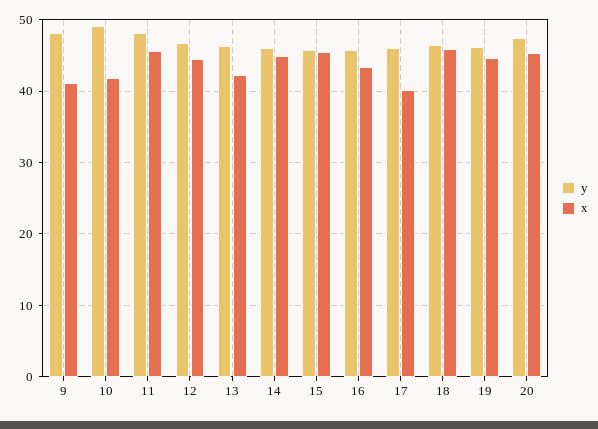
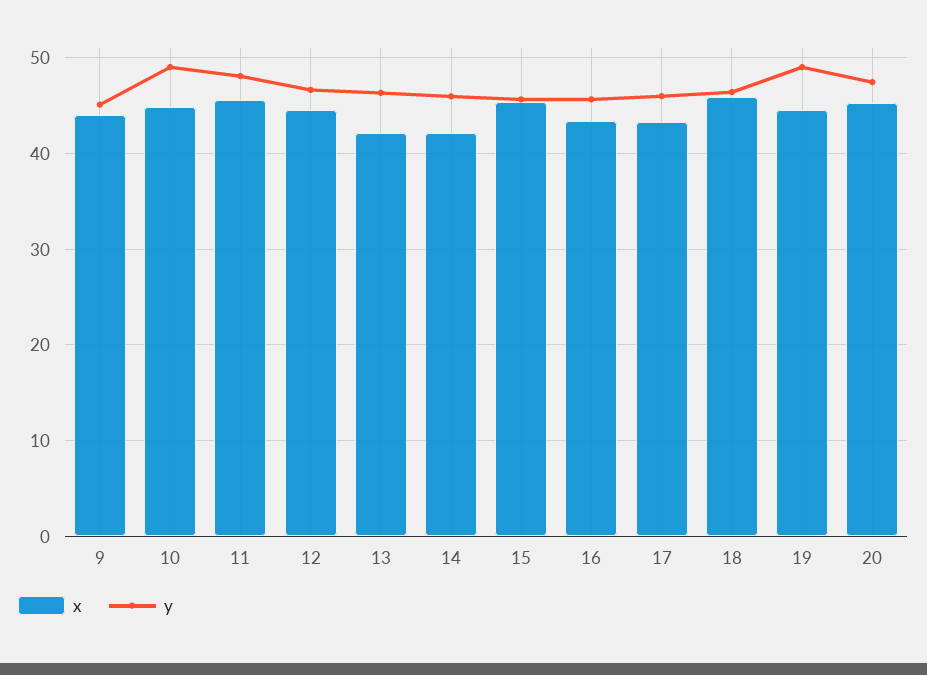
y, 9: 48 -> 45
x, 9: 41 -> 44
x, 10: 42 -> 45
x, 14: 45 -> 42
x, 17: 40 -> 43
y, 19: 46 -> 49

